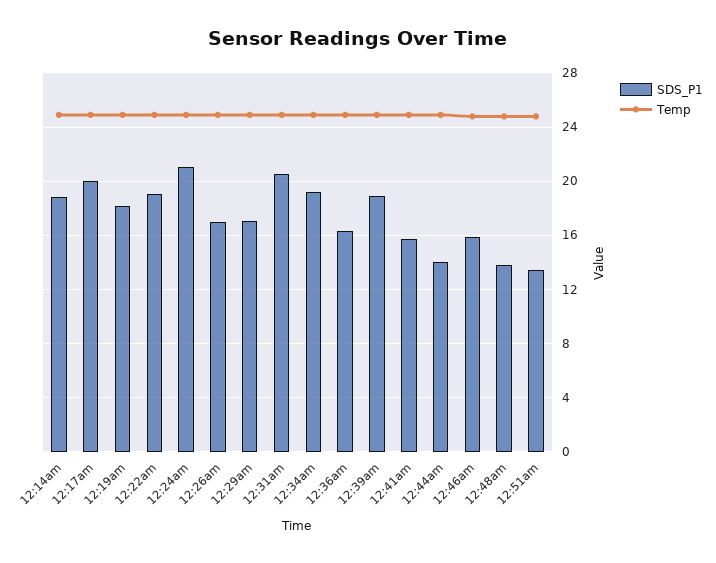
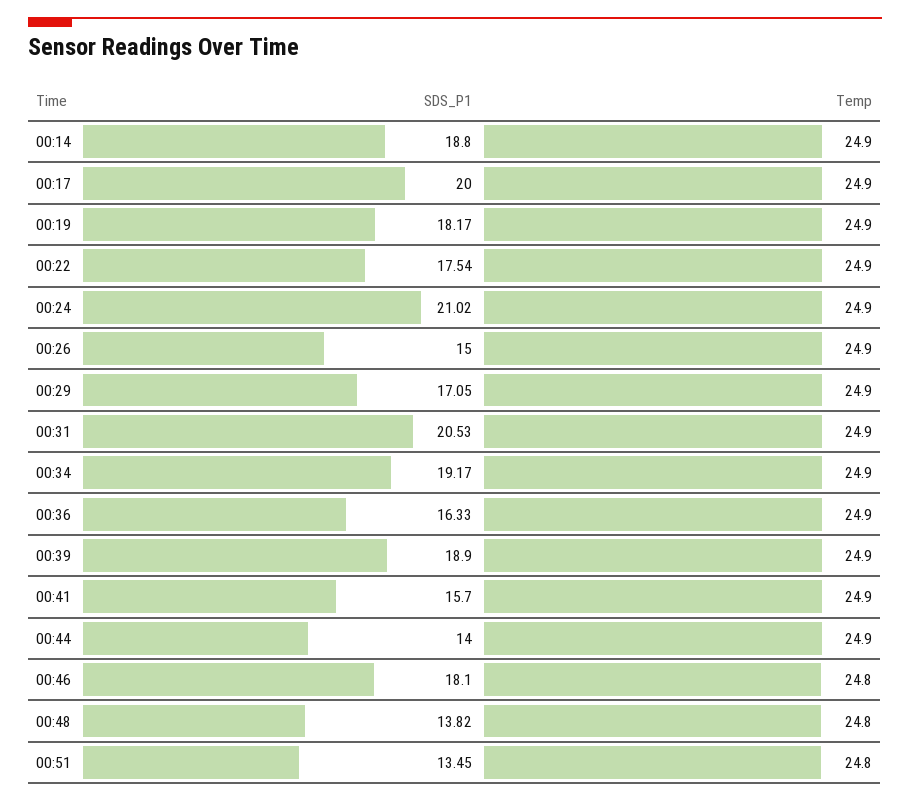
SDS_P1, 12:22am: 19 -> 17.54
SDS_P1, 12:26am: 17 -> 15
SDS_P1, 12:46am: 16 -> 18.1

